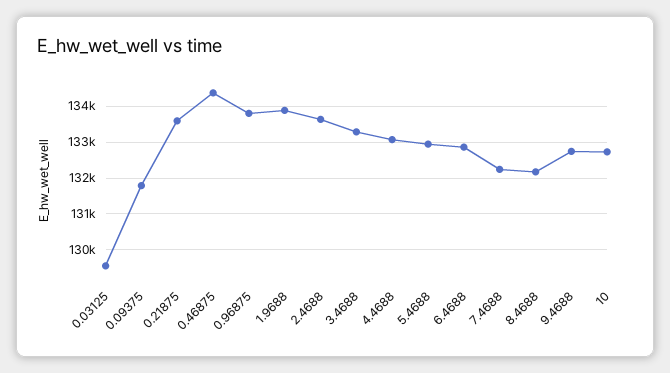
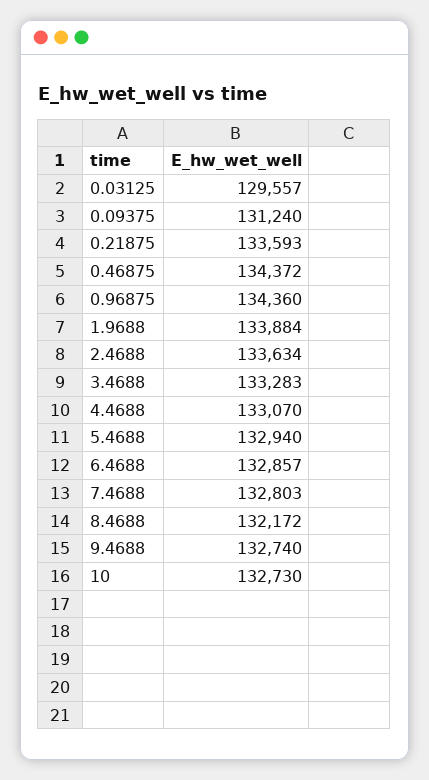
0.09375: 131800 -> 131240
0.96875: 133800 -> 134360
7.4688: 132200 -> 132803

